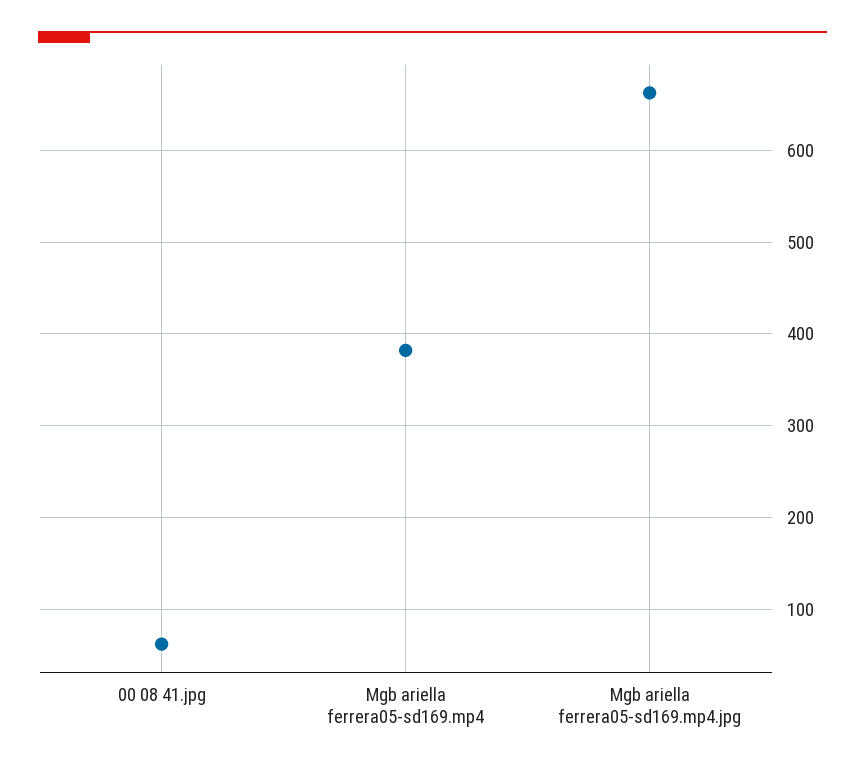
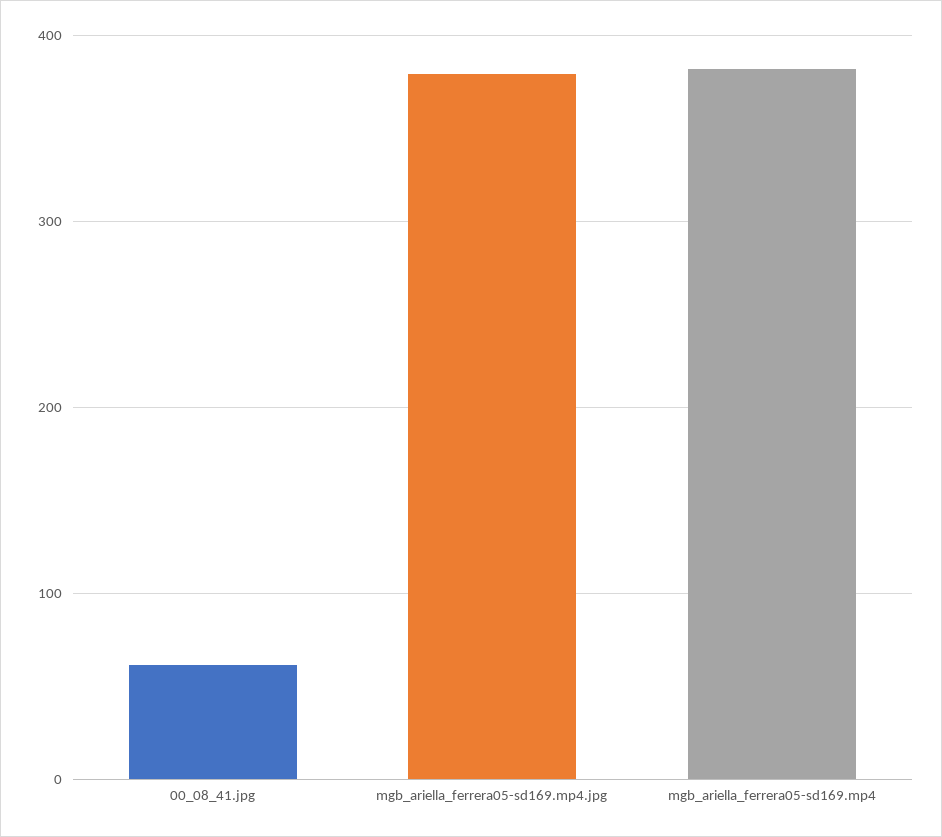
Mgb ariella ferrera05-sd169.mp4.jpg: 660 -> 380

